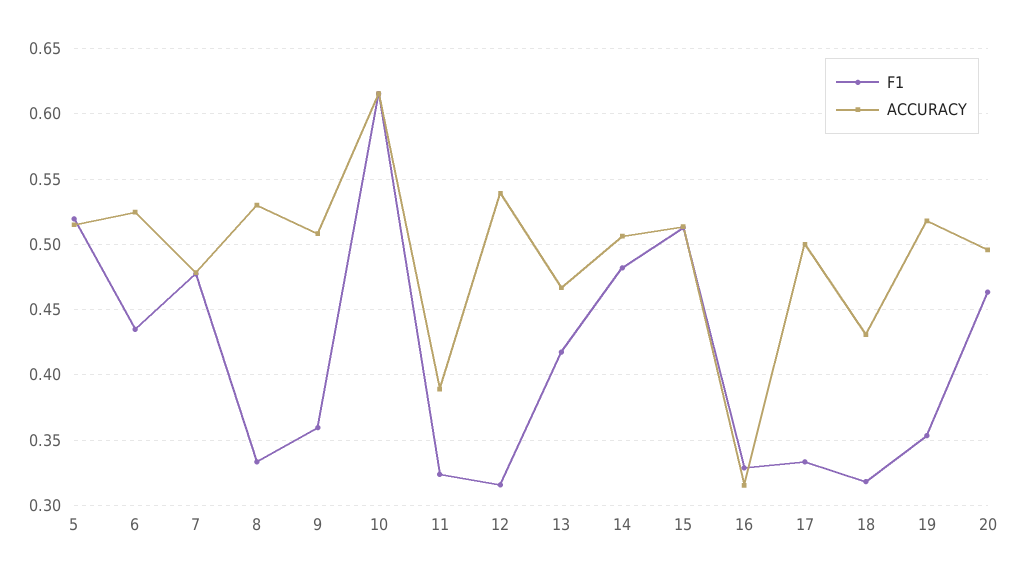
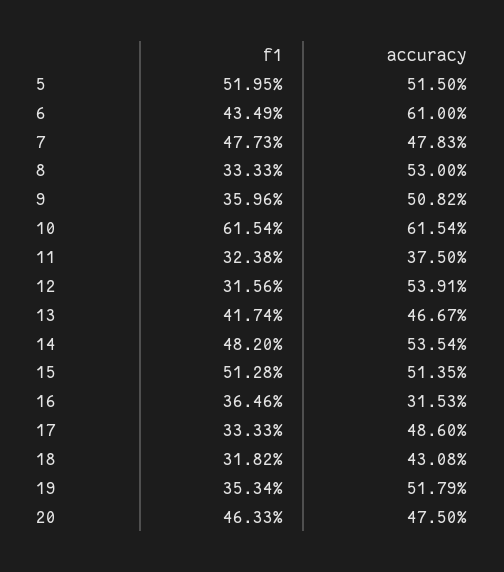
ACCURACY, 6: 0.525 -> 0.61
ACCURACY, 11: 0.39 -> 0.375
ACCURACY, 14: 0.505 -> 0.5354
F1, 16: 0.33 -> 0.3646
ACCURACY, 17: 0.5 -> 0.486
ACCURACY, 20: 0.495 -> 0.475

